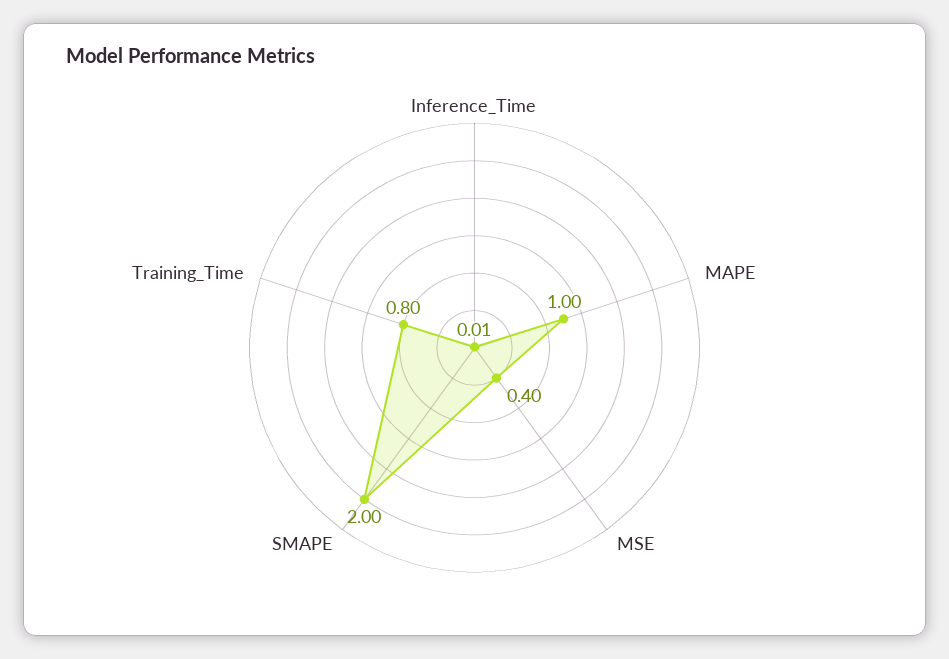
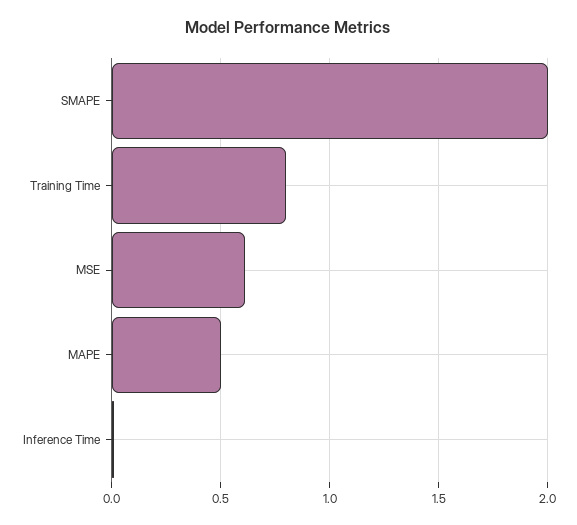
MAPE: 1 -> 0.5
MSE: 0.4 -> 0.6

